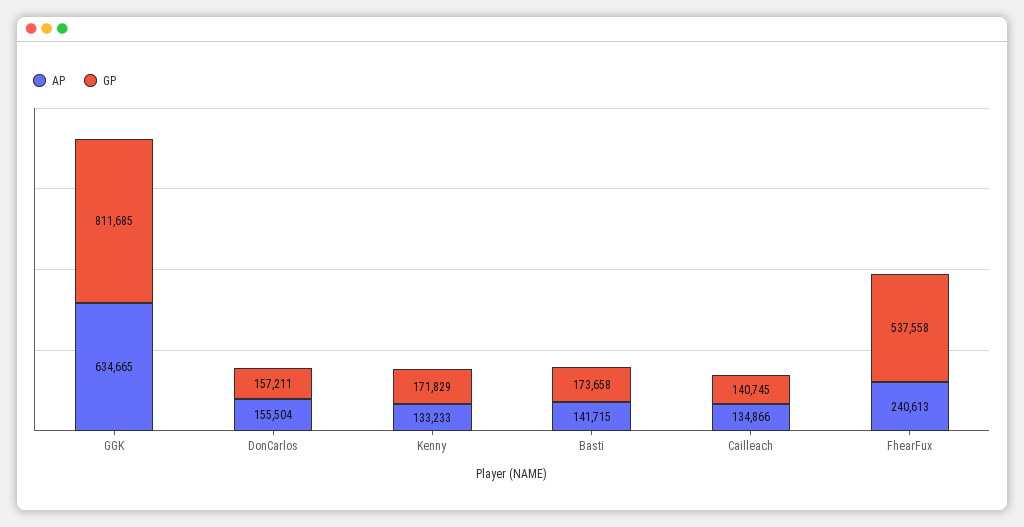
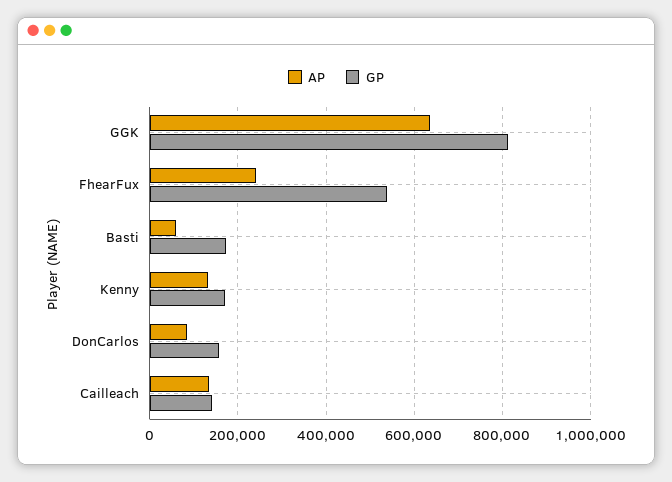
AP, DonCarlos: 155504 -> 80000
AP, Basti: 141715 -> 60000

